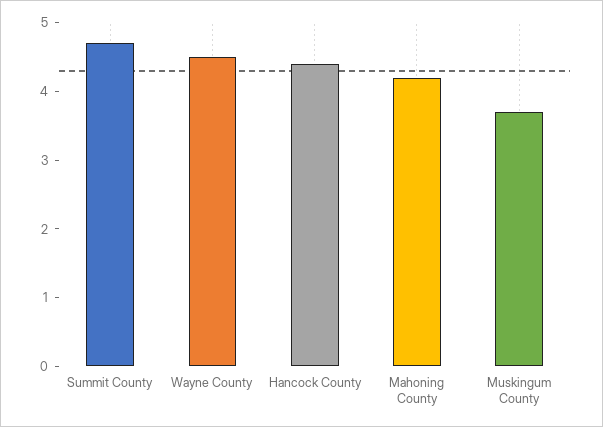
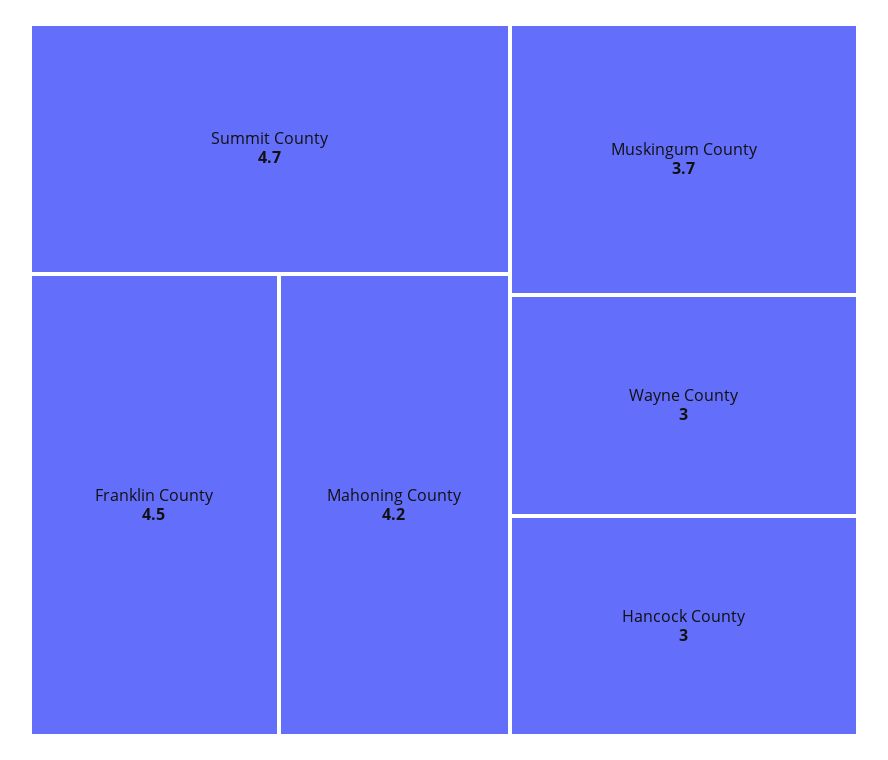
Wayne County: 4.5 -> 3
Hancock County: 4.5 -> 3
Franklin County: none -> 4.5

